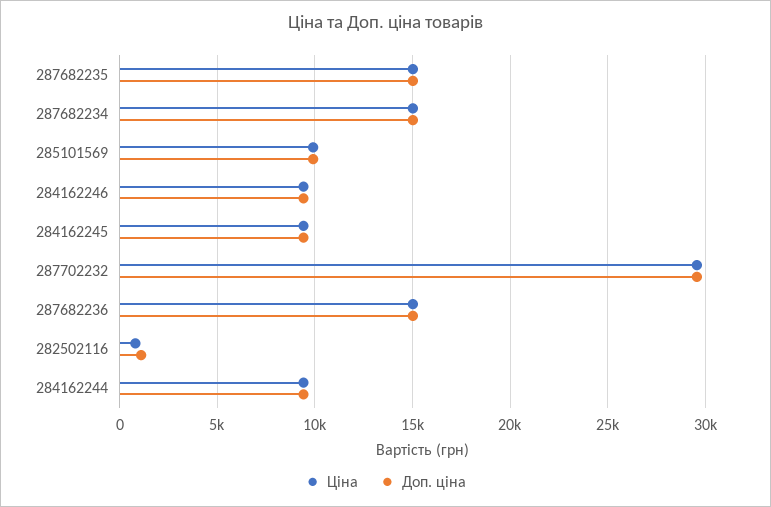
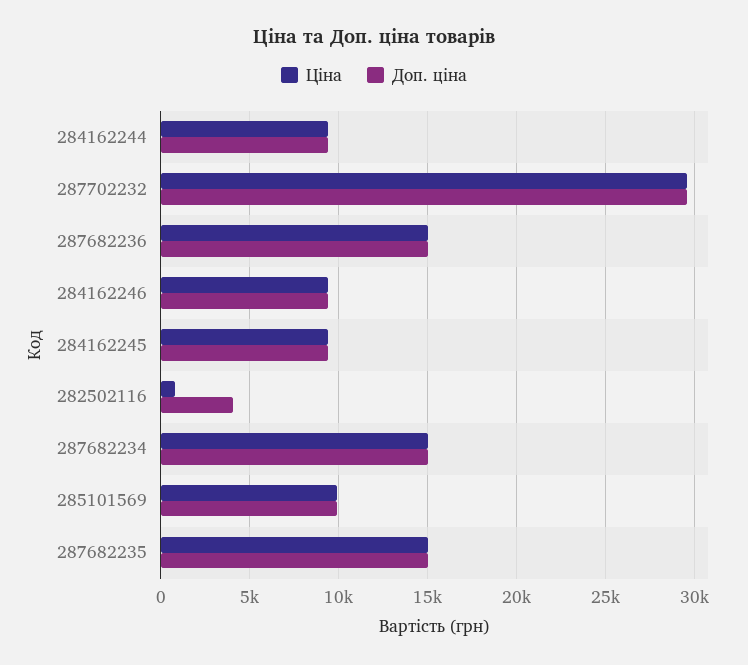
Доп. ціна, 282502116: 1000 -> 4000

